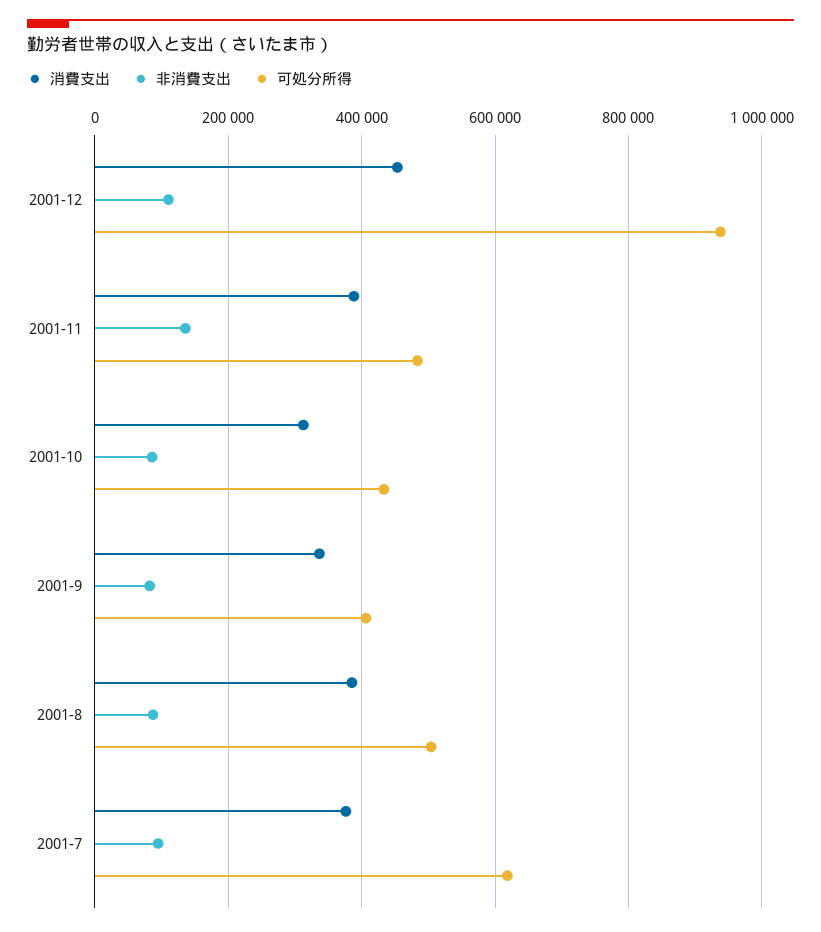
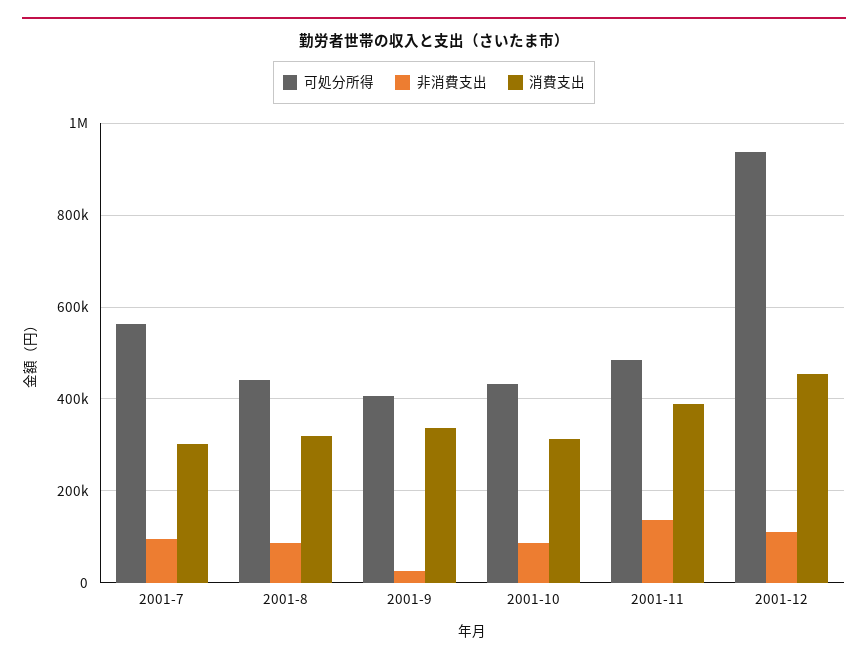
非消費支出, 2001-9: 80000 -> 20000
消費支出, 2001-8: 380000 -> 320000
可処分所得, 2001-8: 500000 -> 440000
消費支出, 2001-7: 380000 -> 300000
可処分所得, 2001-7: 620000 -> 560000

